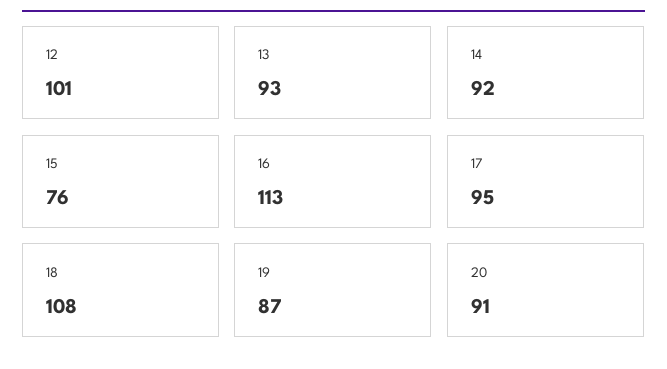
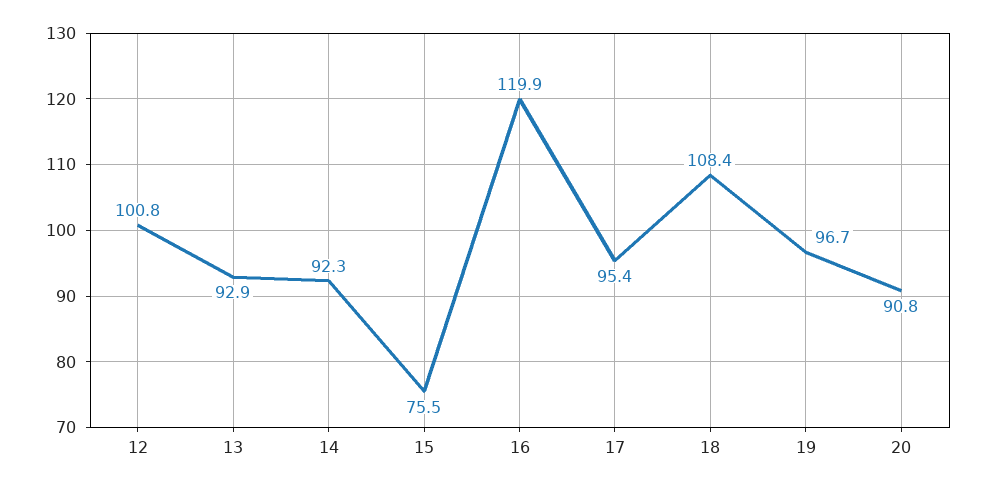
16: 113 -> 119.9
19: 87 -> 96.7

